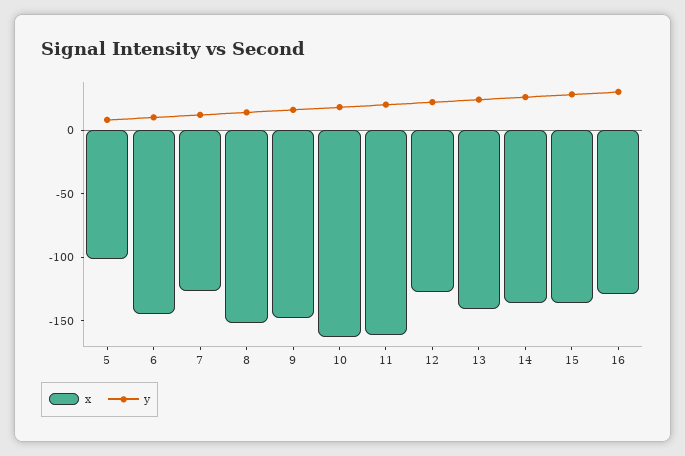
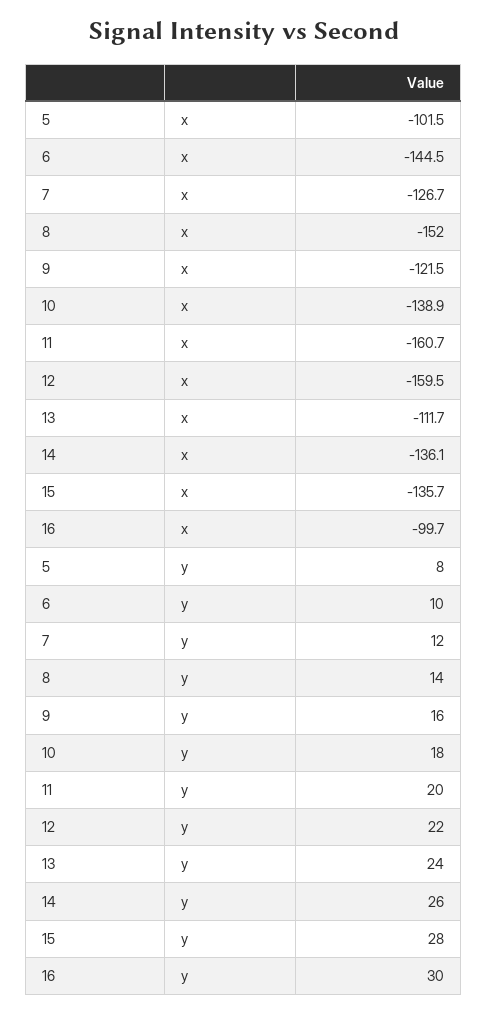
x, 9: -150 -> -121.5
x, 10: -160 -> -138.9
x, 12: -130 -> -159.5
x, 13: -140 -> -111.7
x, 16: -130 -> -99.7

